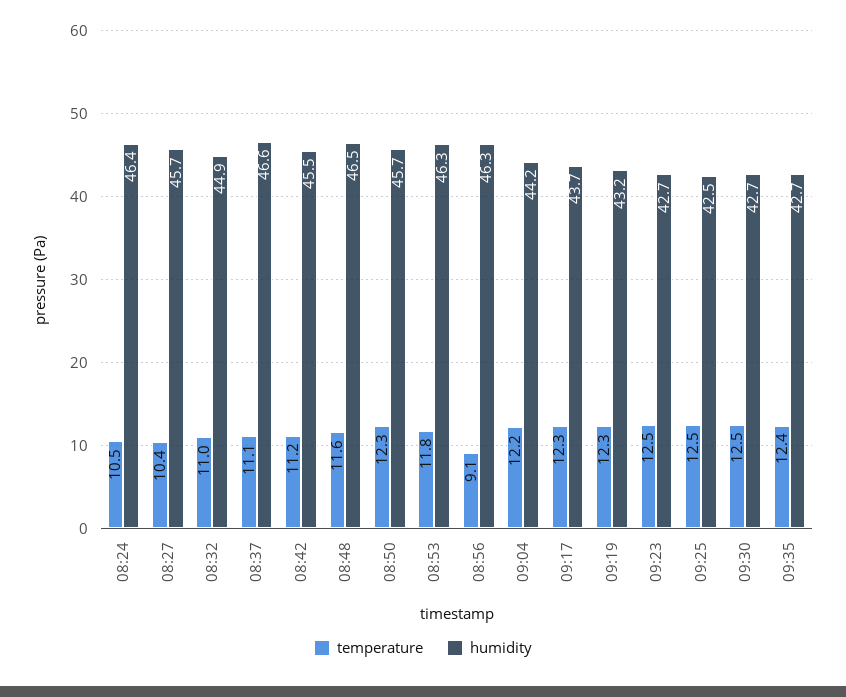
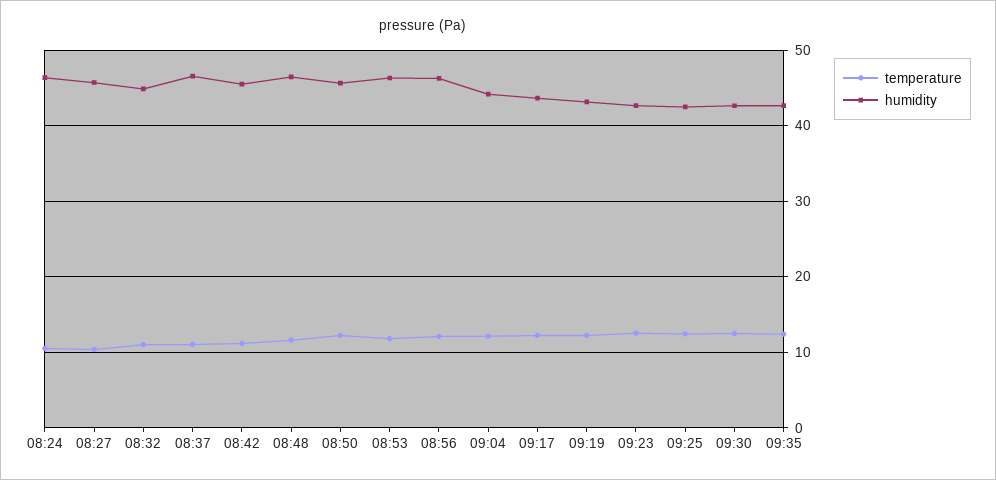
temperature, 08:56: 9.1 -> 12

